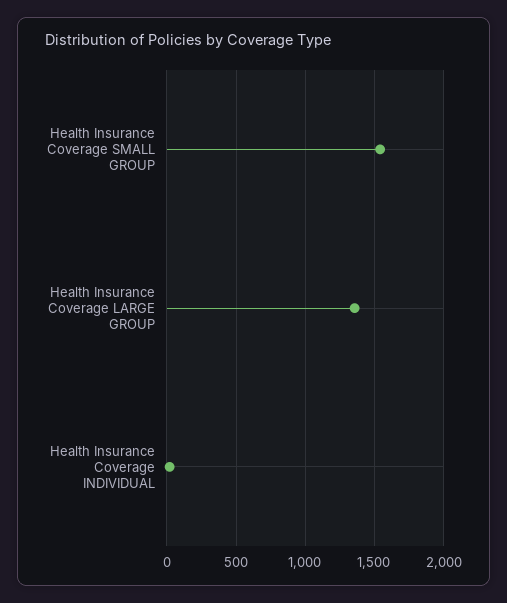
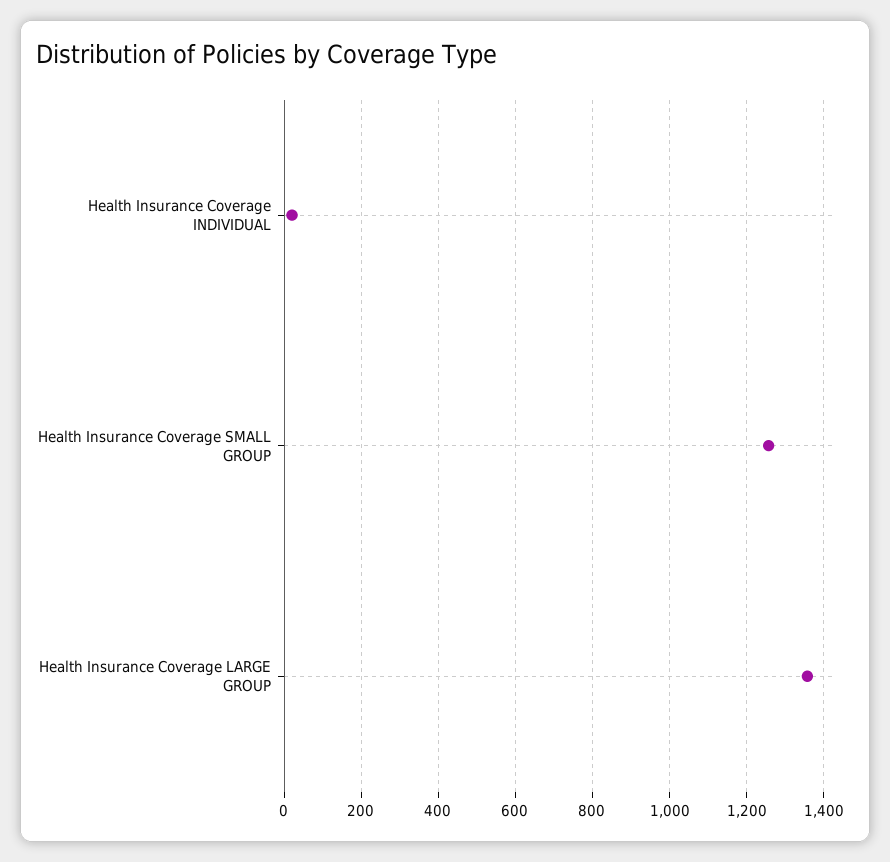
Health Insurance Coverage SMALL GROUP: 1550 -> 1260

